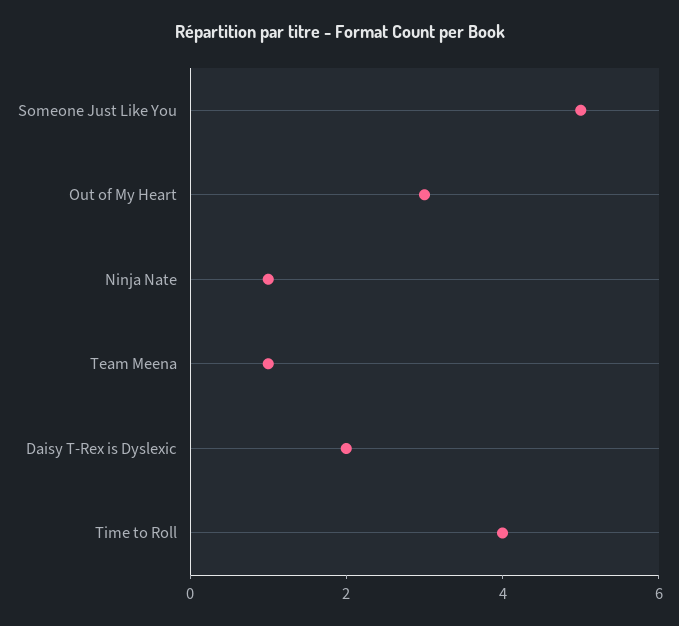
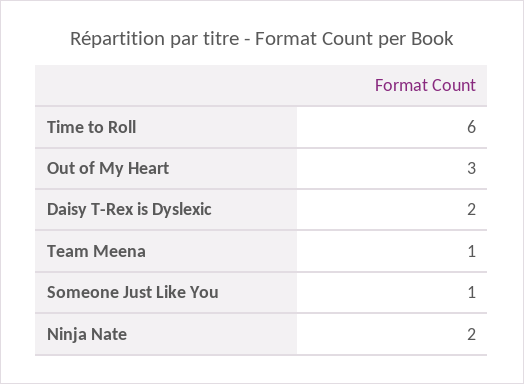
Someone Just Like You: 5 -> 1
Ninja Nate: 1 -> 2
Time to Roll: 4 -> 6

